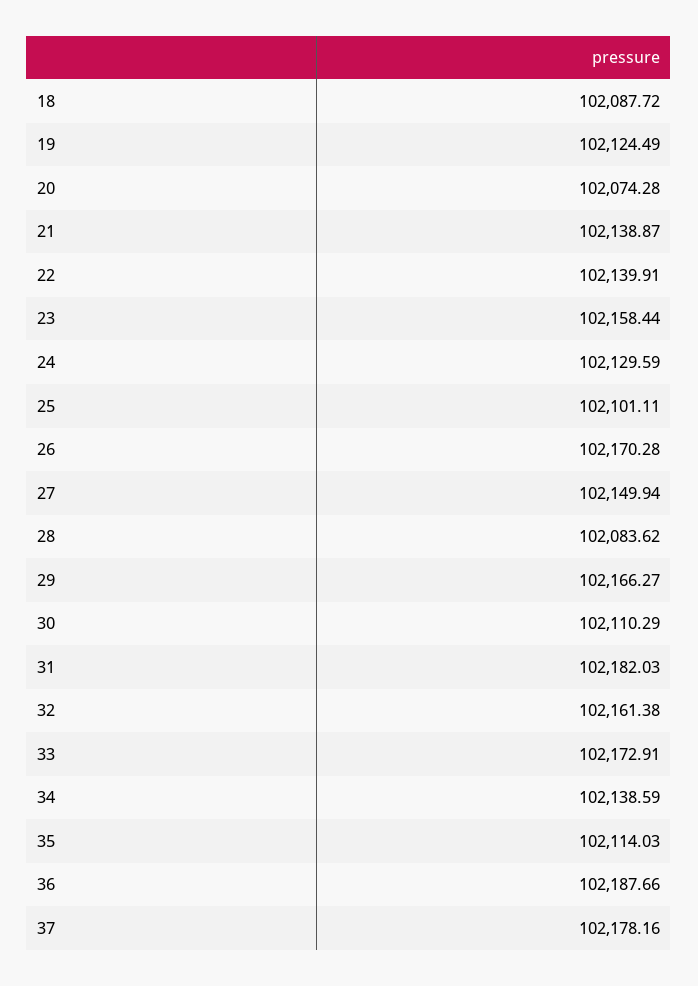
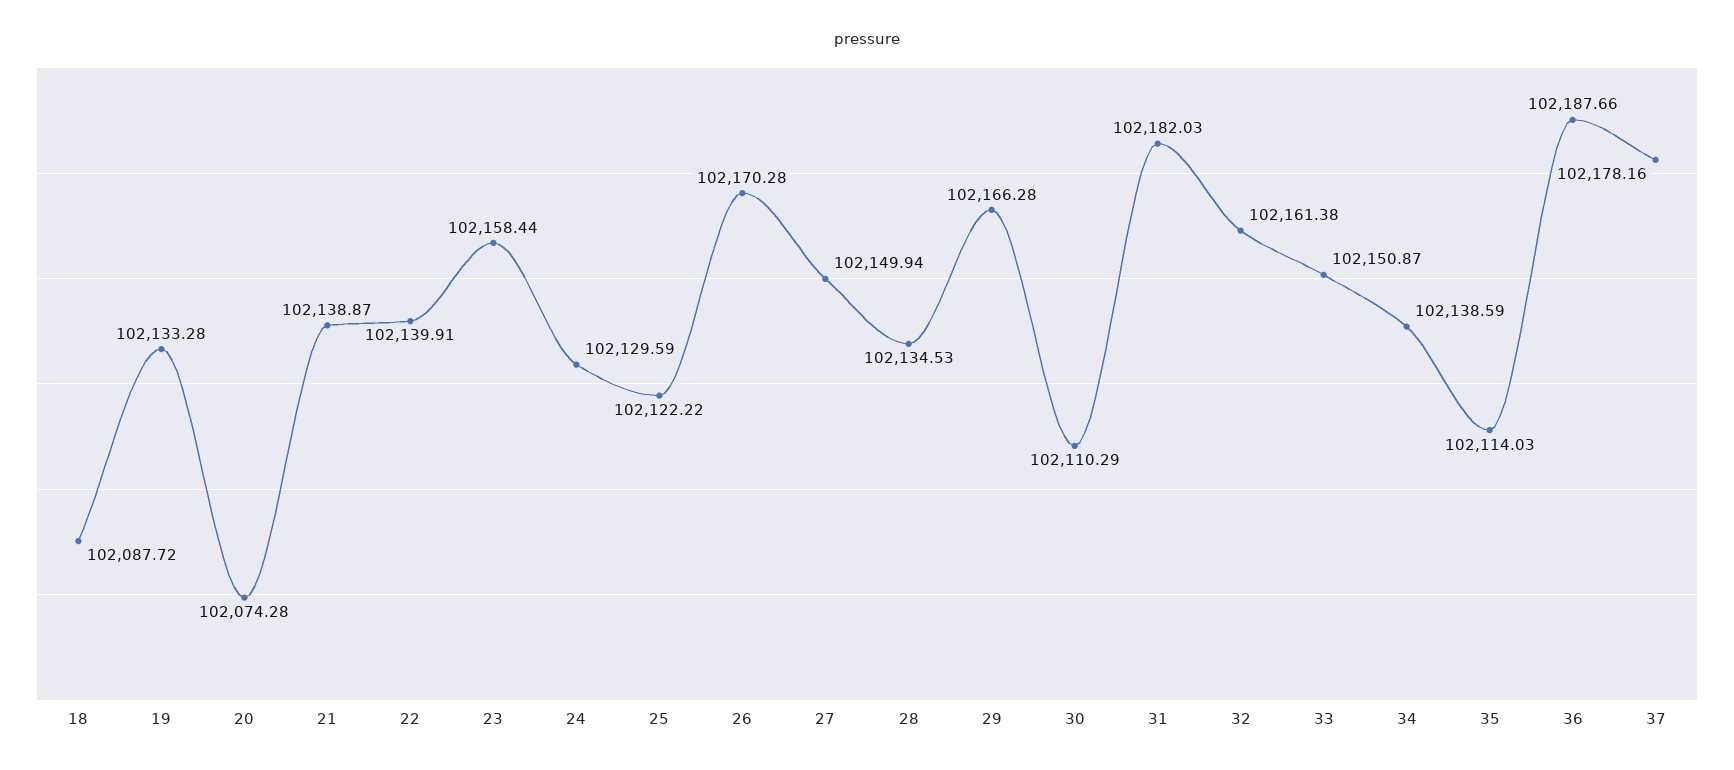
19: 102124.49 -> 102133.28
25: 102101.11 -> 102122.22
28: 102083.62 -> 102134.53
29: 102166.27 -> 102166.28
33: 102172.91 -> 102150.87

